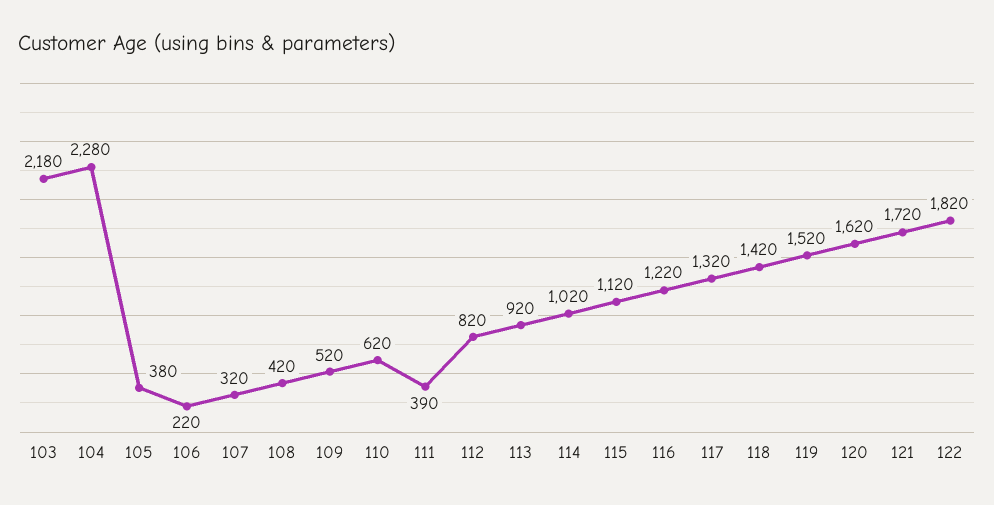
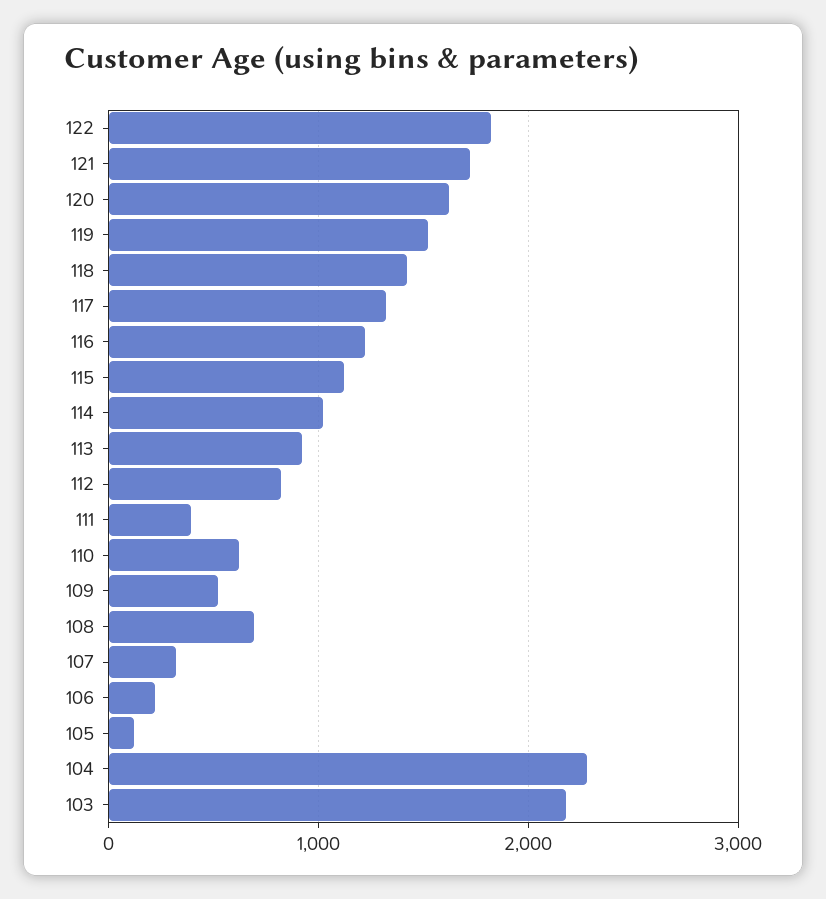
105: 380 -> 100
108: 420 -> 700

